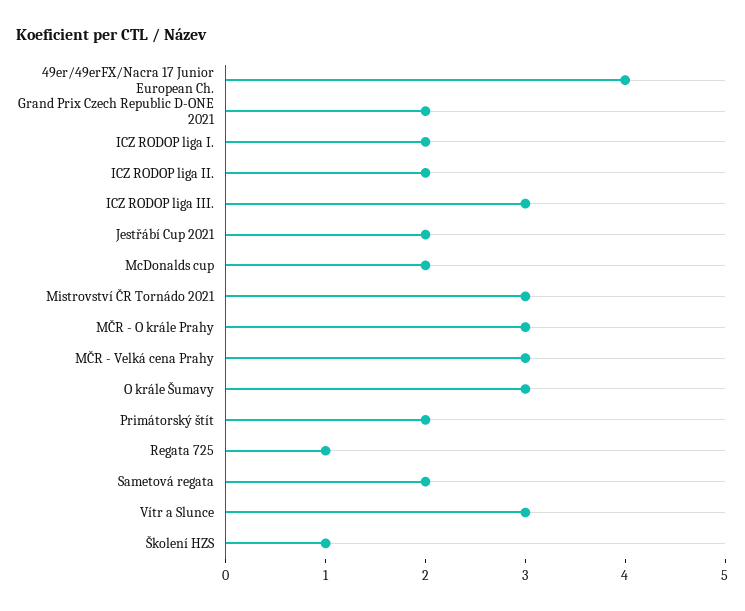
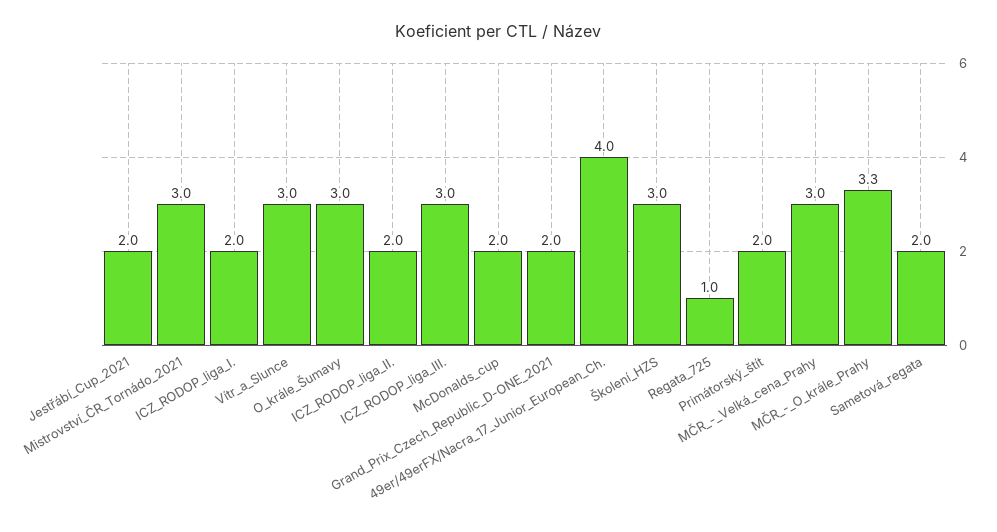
MČR - O krále Prahy: 3 -> 3.3
Školení HZS: 1 -> 3

